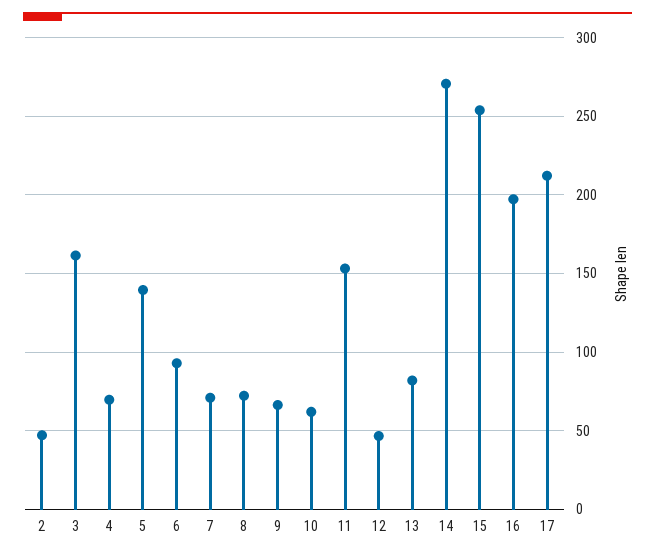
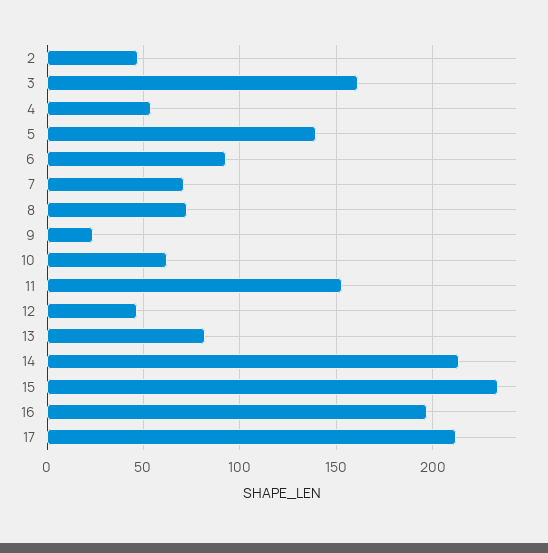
4: 70 -> 55
9: 65 -> 25
14: 270 -> 215
15: 255 -> 235

